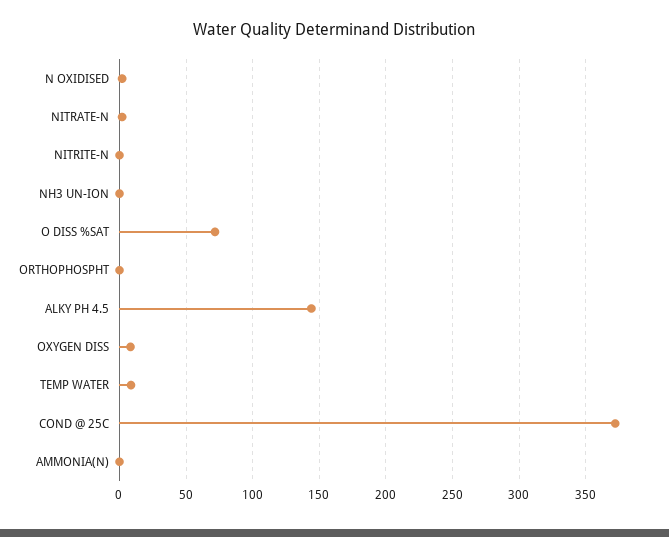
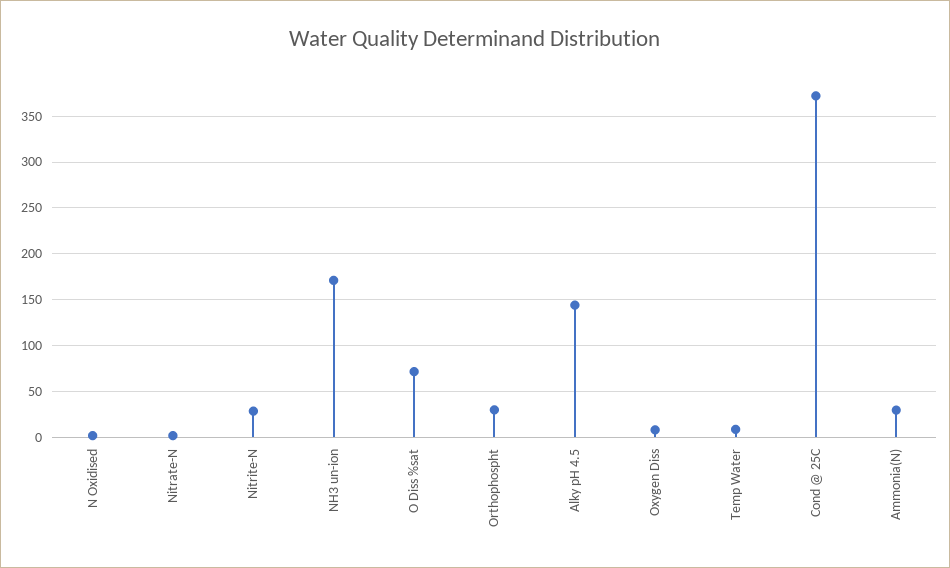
NITRITE-N: 0 -> 30
NH3 UN-ION: 0 -> 170
ORTHOPHOSPHT: 0 -> 30
AMMONIA(N): 0 -> 30

